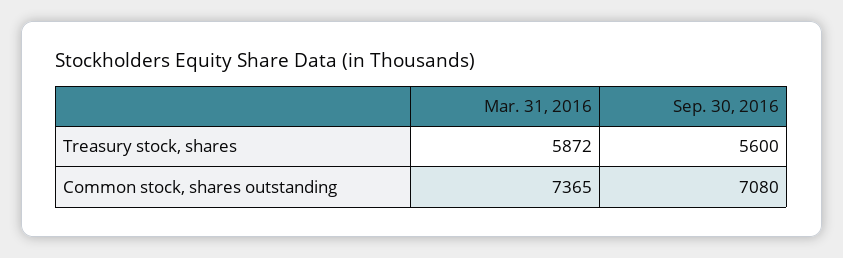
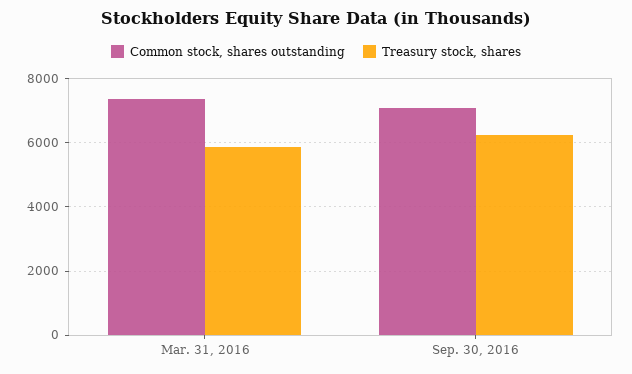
Treasury stock, shares, Sep. 30, 2016: 5600 -> 6200

